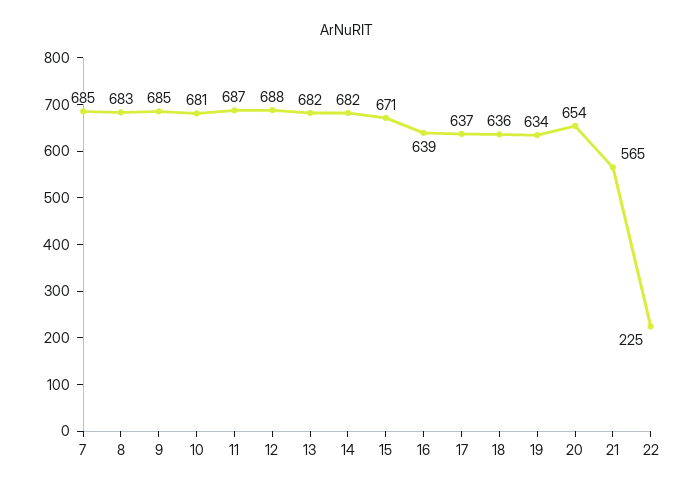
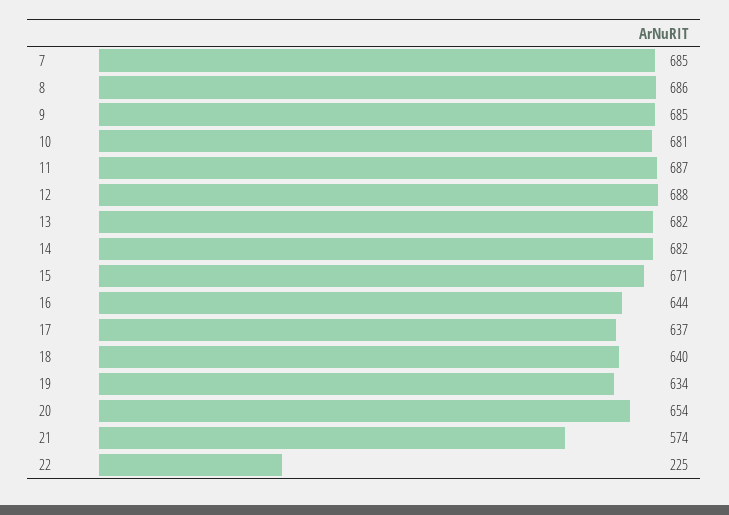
8: 683 -> 686
16: 639 -> 644
18: 636 -> 640
21: 565 -> 574

